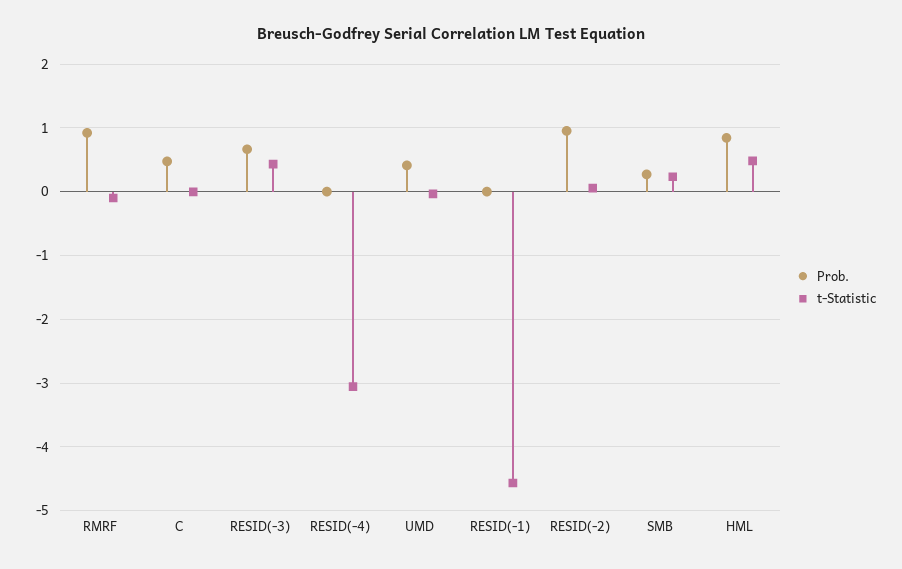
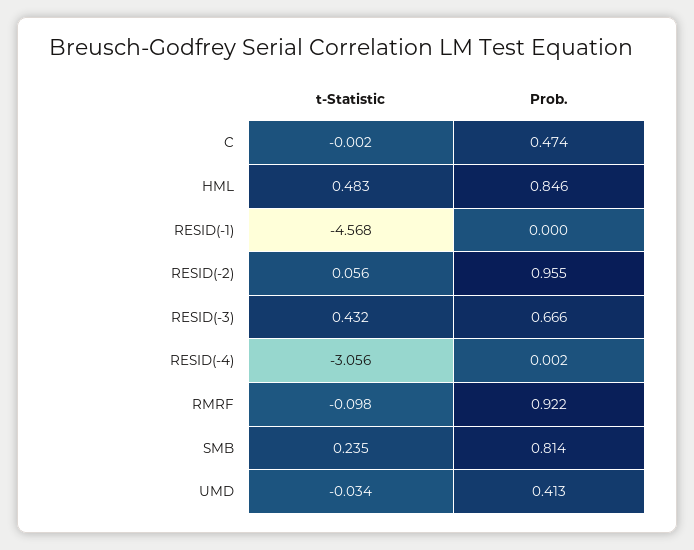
Prob., SMB: 0.3 -> 0.814

